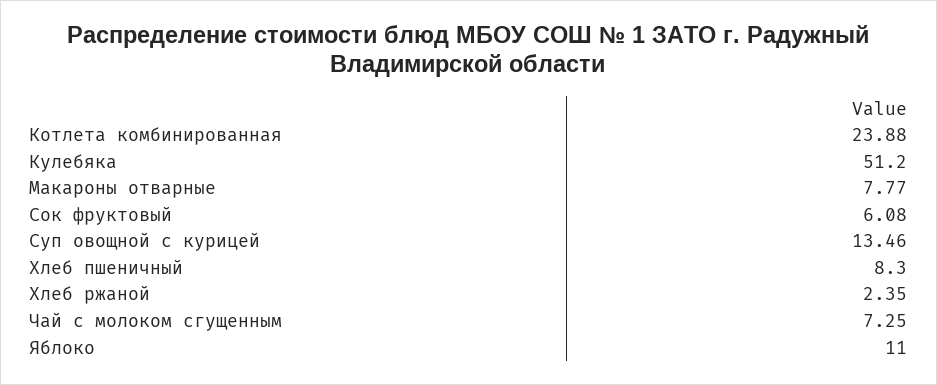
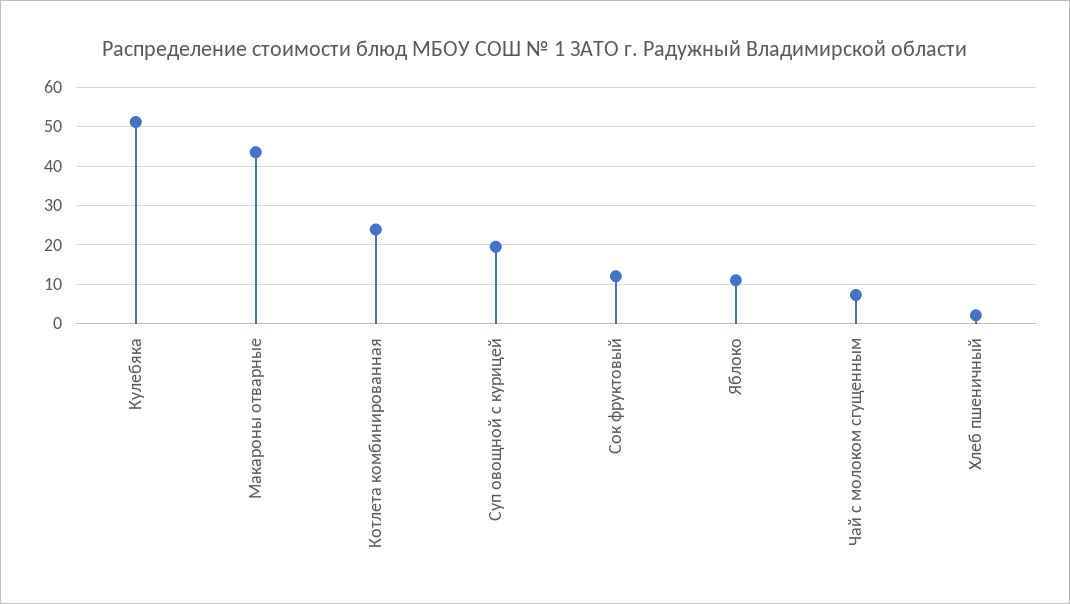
Макароны отварные: 7.77 -> 44
Сок фруктовый: 6.08 -> 12
Суп овощной с курицей: 13.46 -> 20
Хлеб пшеничный: 8.3 -> 2
Хлеб ржаной: 2.35 -> none

